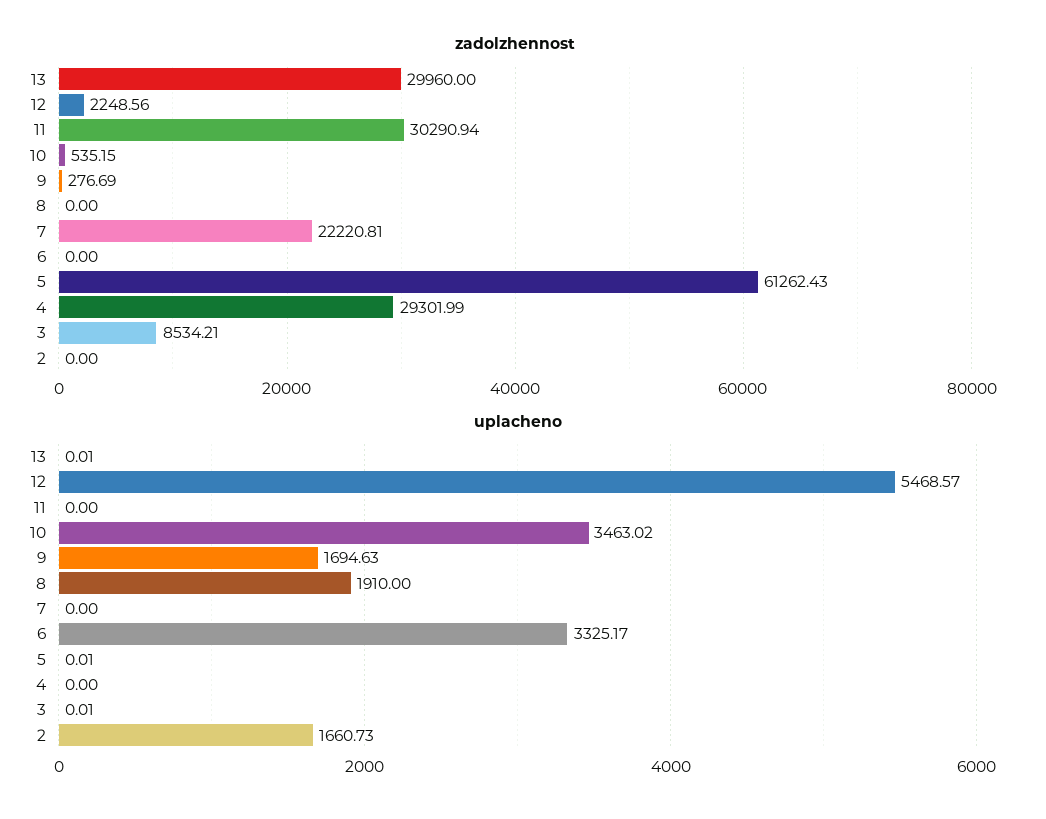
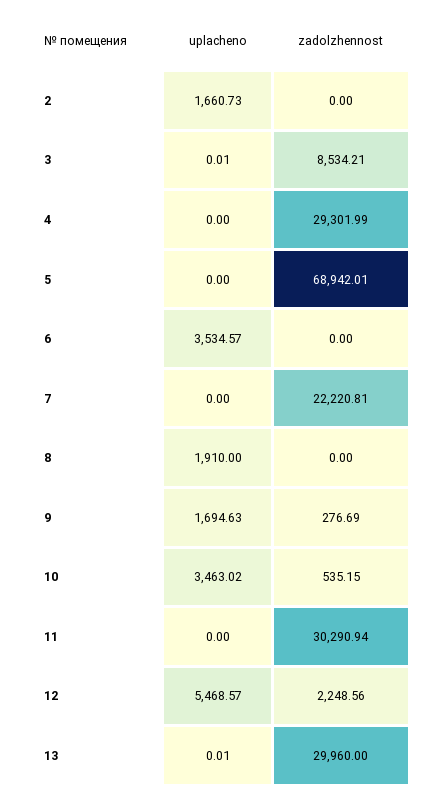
zadolzhennost, 5: 61262.43 -> 68942.01
uplacheno, 6: 3325.17 -> 3534.57
uplacheno, 5: 0.01 -> 0

